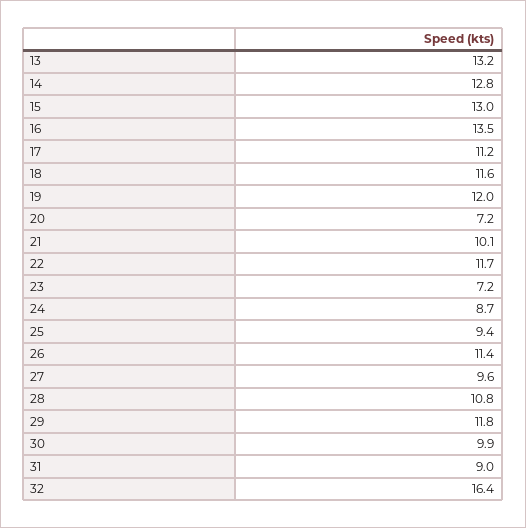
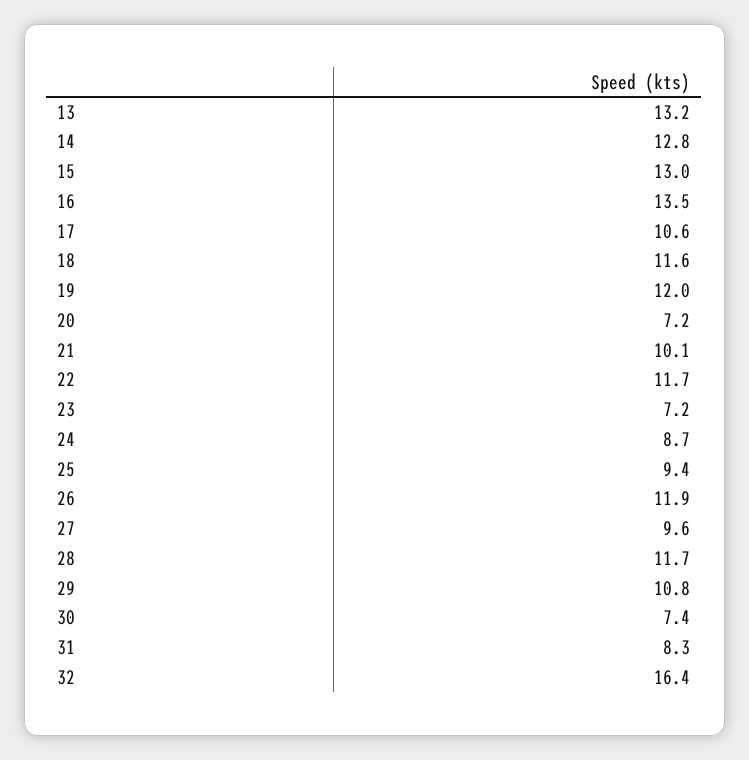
17: 11.2 -> 10.6
26: 11.4 -> 11.9
28: 10.8 -> 11.7
29: 11.8 -> 10.8
30: 9.9 -> 7.4
31: 9 -> 8.3

